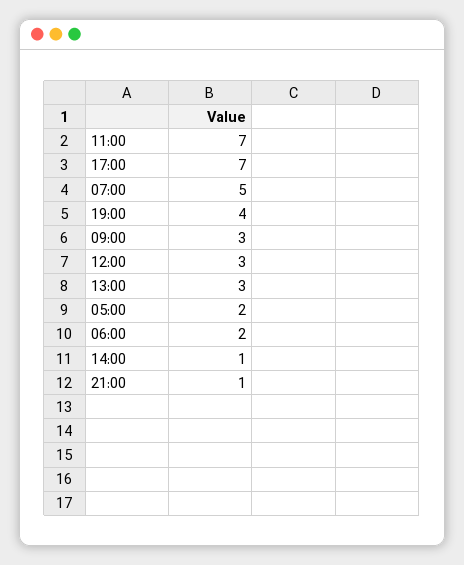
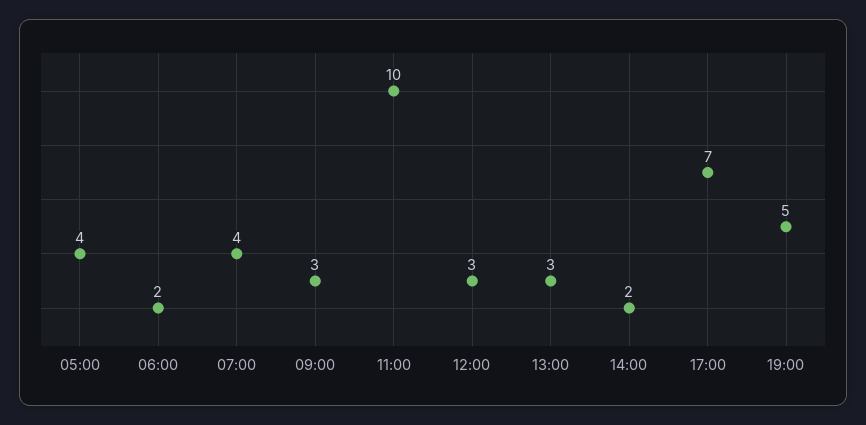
11:00: 7 -> 10
07:00: 5 -> 4
19:00: 4 -> 5
05:00: 2 -> 4
14:00: 1 -> 2
21:00: 1 -> none

